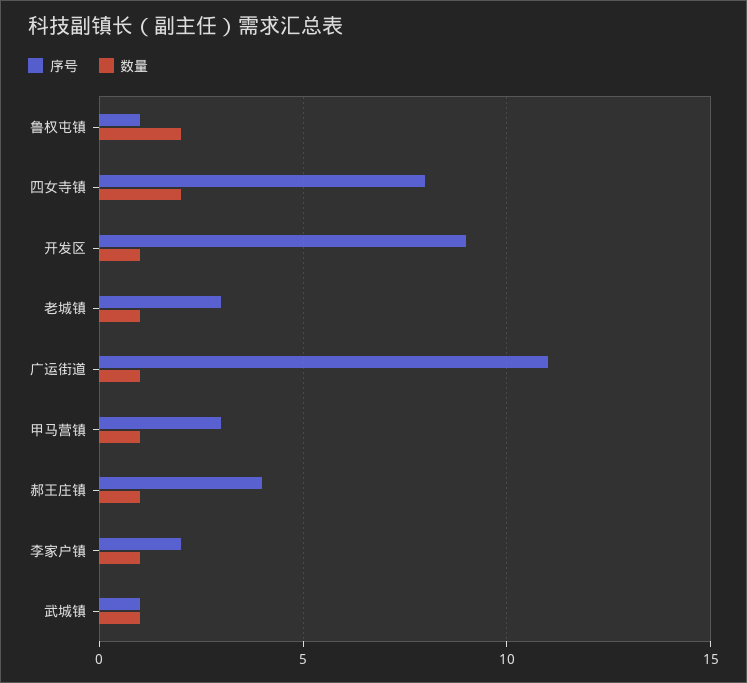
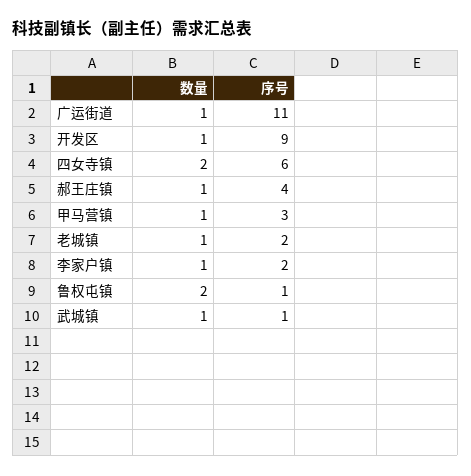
序号, 四女寺镇: 8 -> 6
序号, 老城镇: 3 -> 2

